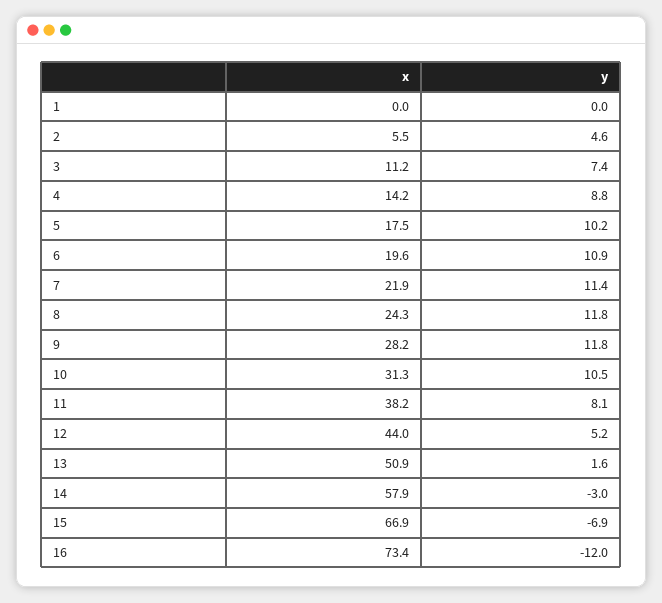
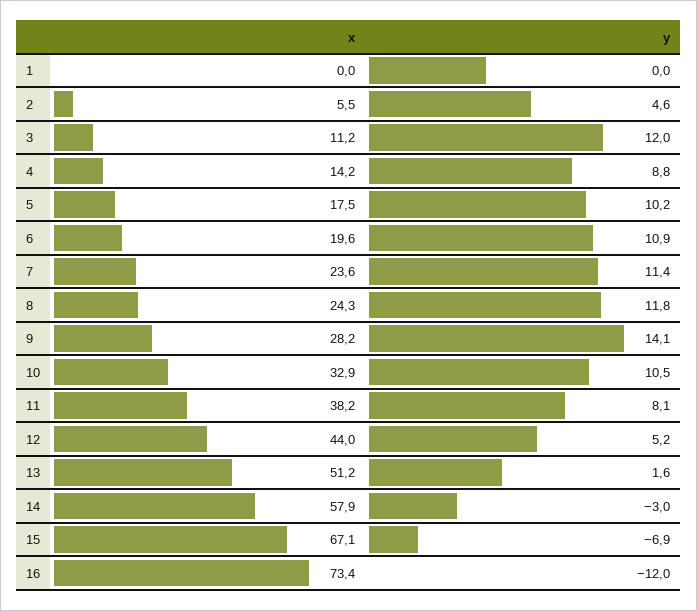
y, 3: 7.4 -> 12
x, 7: 21.9 -> 23.6
y, 9: 11.8 -> 14.1
x, 10: 31.3 -> 32.9
x, 13: 50.9 -> 51.2
x, 15: 66.9 -> 67.1

